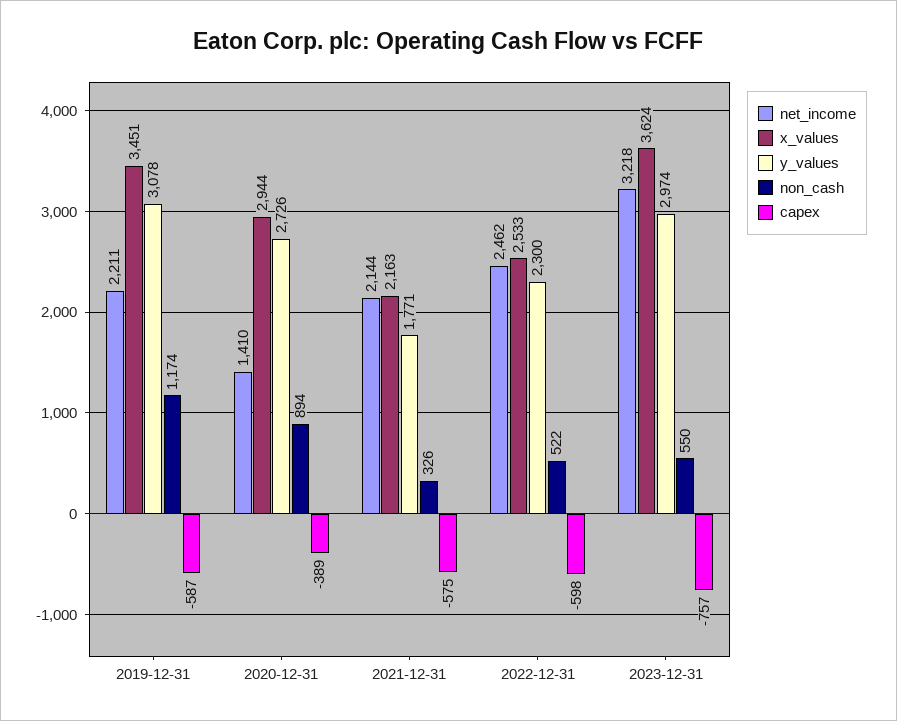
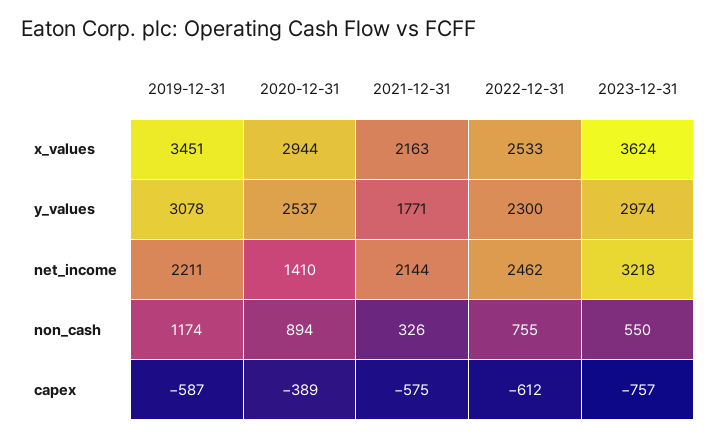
y_values, 2020-12-31: 2726 -> 2537
non_cash, 2022-12-31: 522 -> 755
capex, 2022-12-31: -598 -> -612

